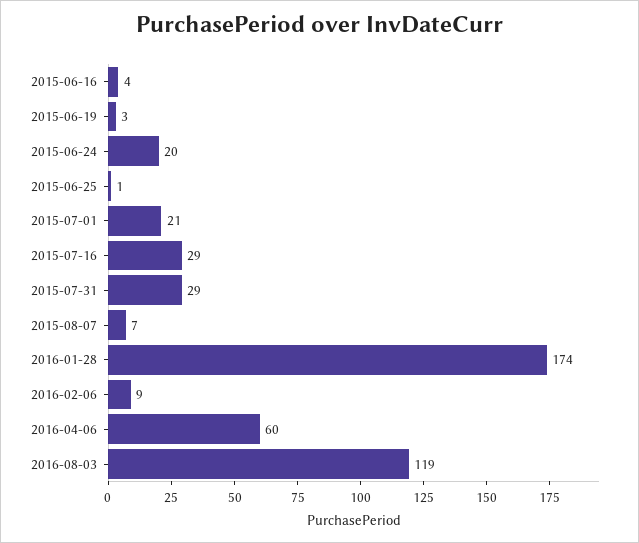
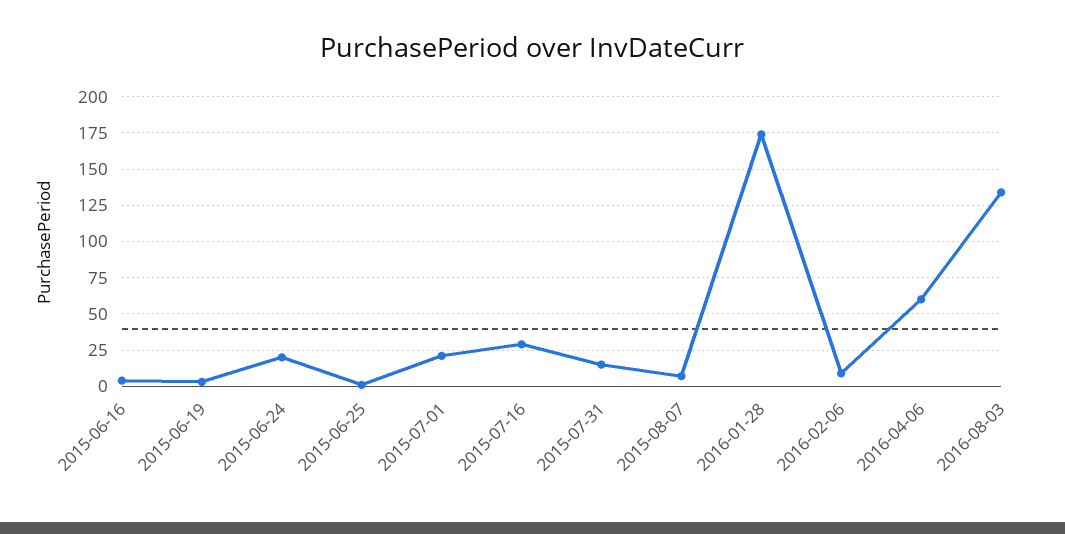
2015-07-31: 29 -> 15
2016-08-03: 119 -> 135

